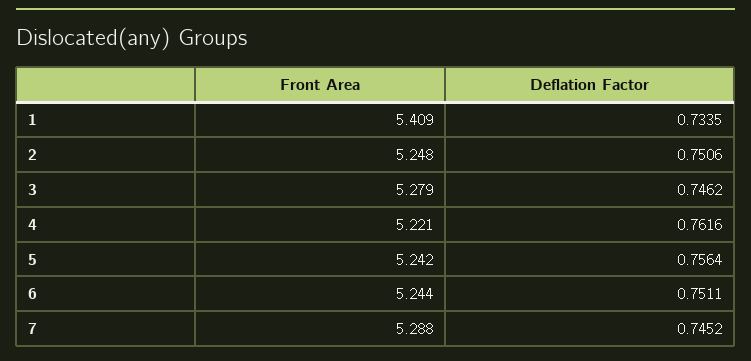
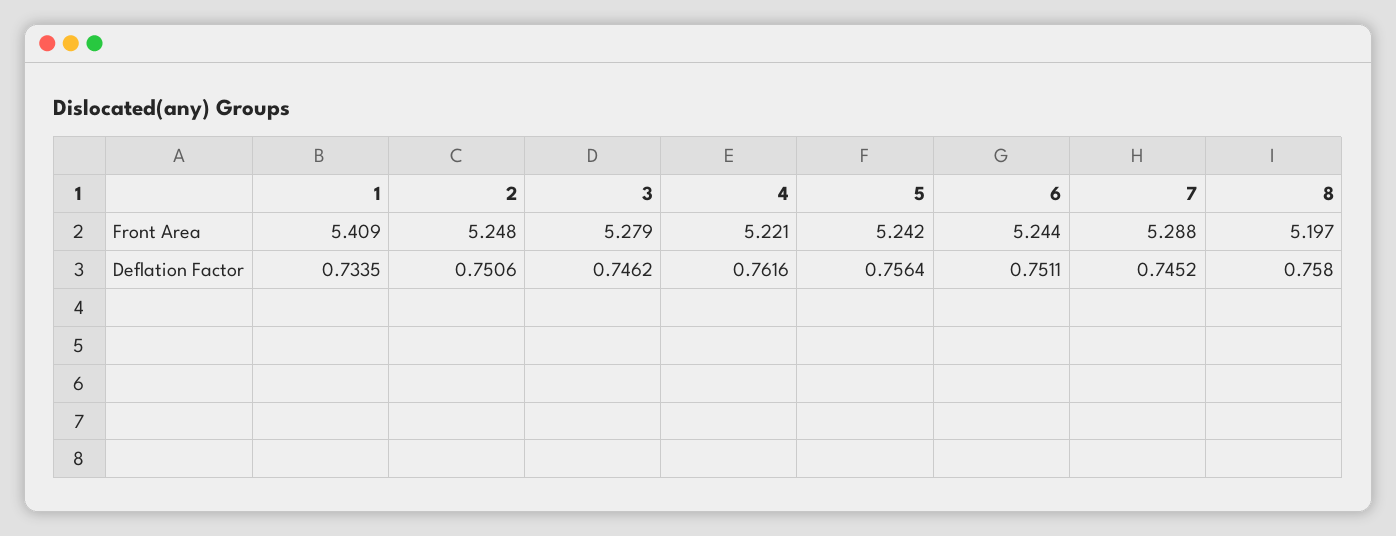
Front Area, 8: none -> 5.197
Deflation Factor, 8: none -> 0.758

